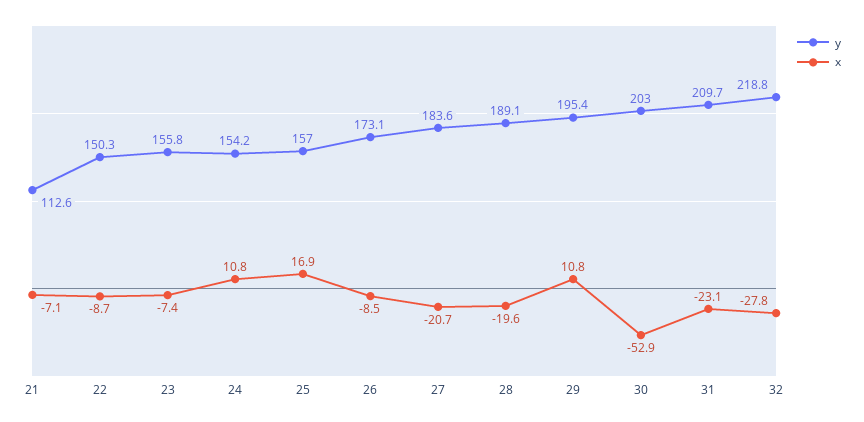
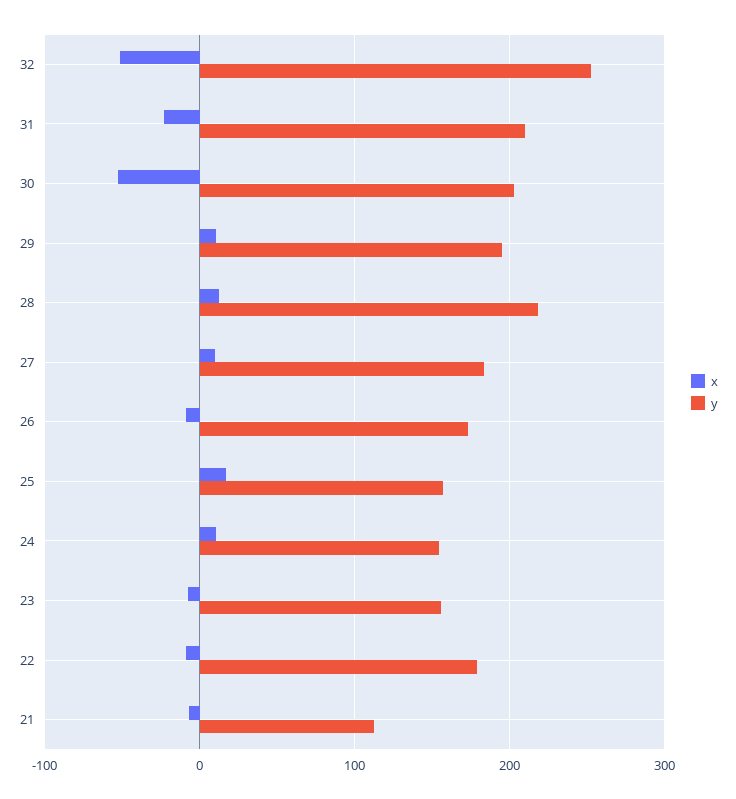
y, 22: 150.3 -> 180
x, 27: -20.7 -> 10
y, 28: 189.1 -> 220
x, 28: -19.6 -> 10
y, 32: 218.8 -> 250
x, 32: -27.8 -> -50

